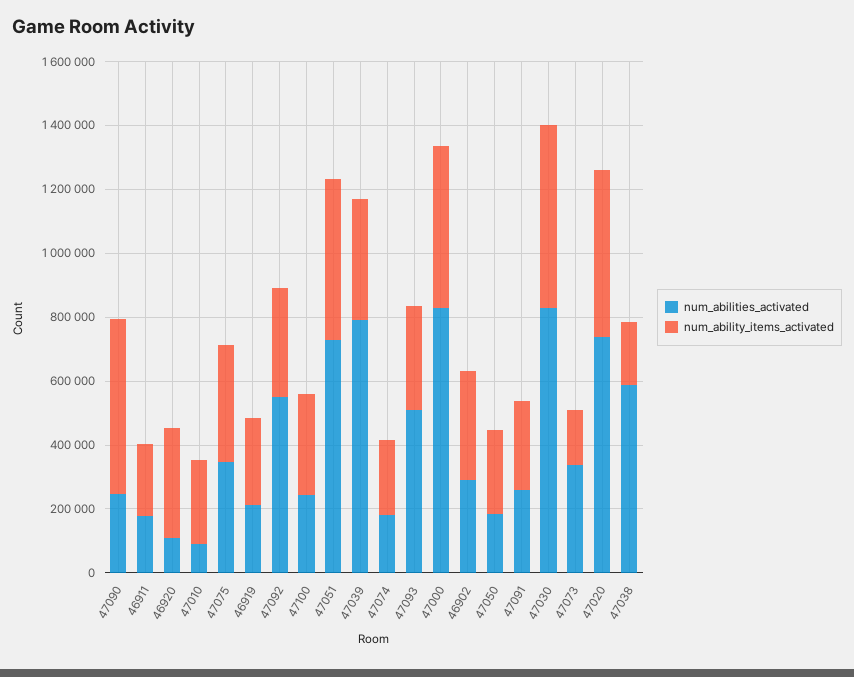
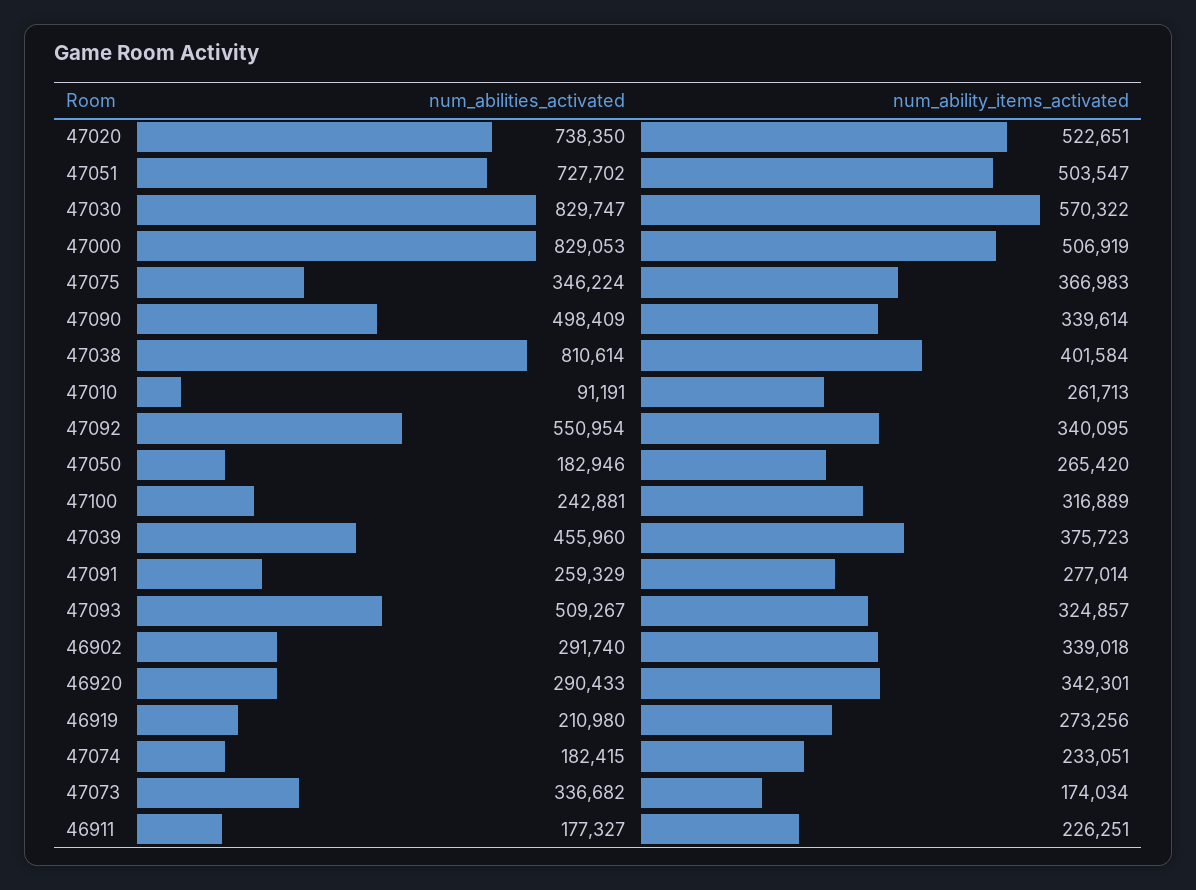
num_abilities_activated, 47090: 250000 -> 498409
num_ability_items_activated, 47090: 550000 -> 339614
num_abilities_activated, 46920: 100000 -> 290433
num_abilities_activated, 47039: 800000 -> 455960
num_abilities_activated, 47038: 600000 -> 810614
num_ability_items_activated, 47038: 200000 -> 401584

